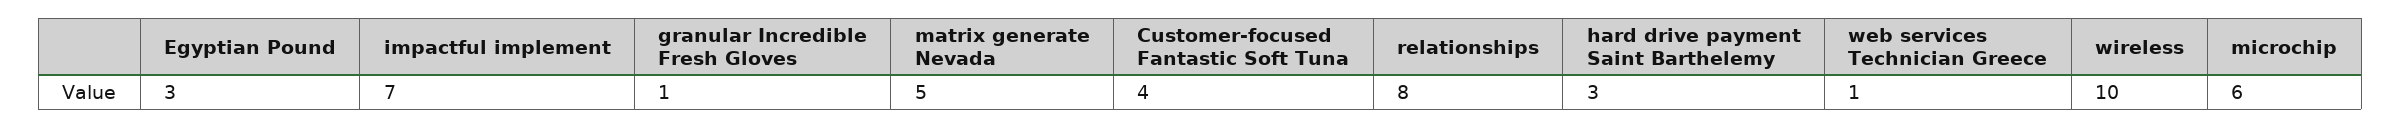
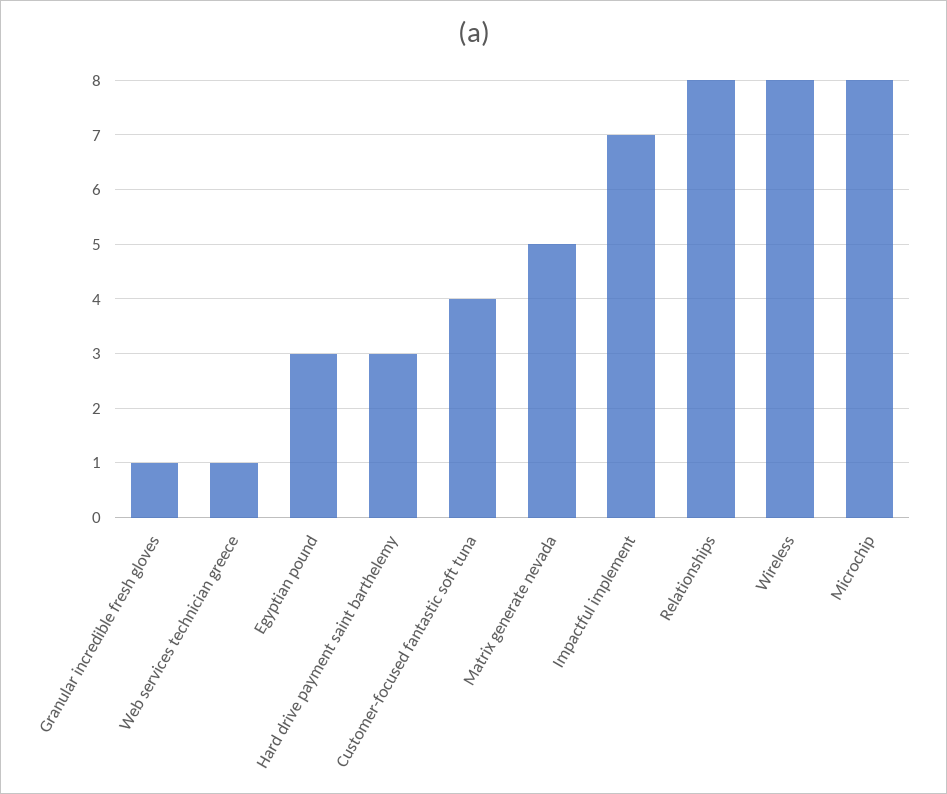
wireless: 10 -> 8
microchip: 6 -> 8

